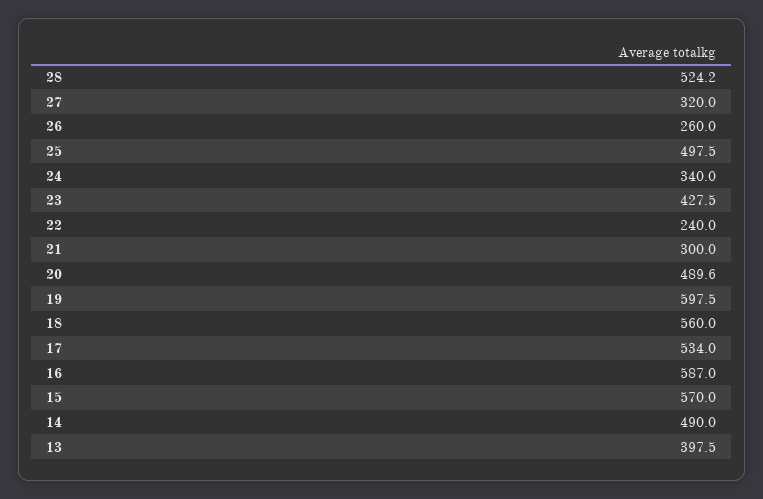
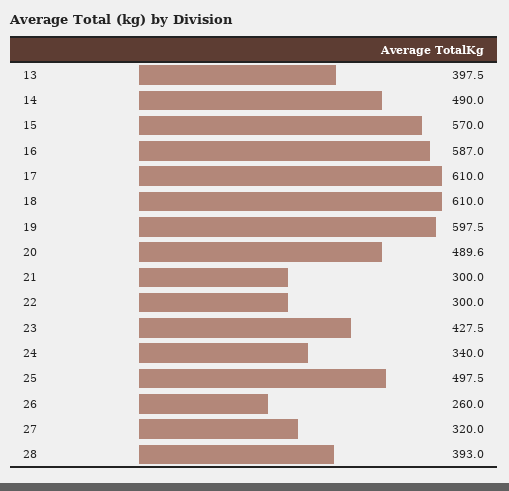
28: 524.2 -> 393
22: 240 -> 300
18: 560 -> 610
17: 534 -> 610

